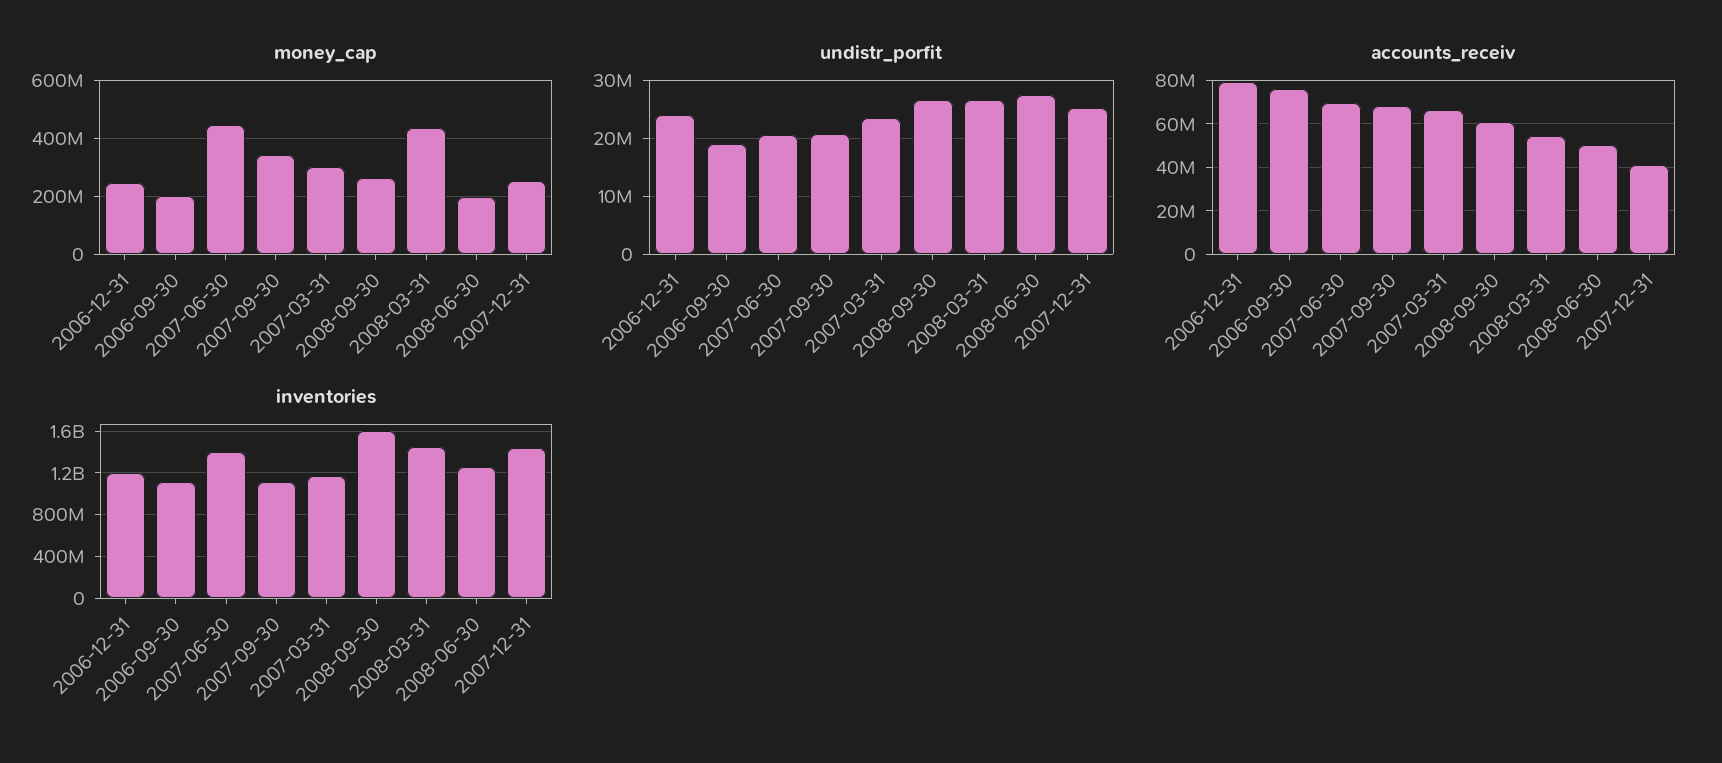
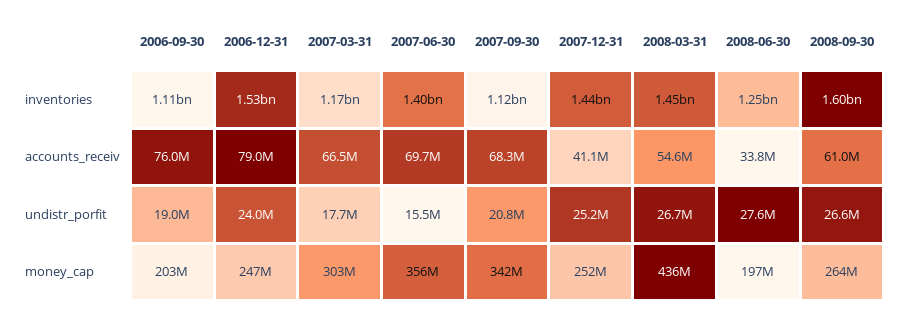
money_cap, 2007-06-30: 450000000 -> 356000000
undistr_porfit, 2007-06-30: 20000000 -> 15500000
undistr_porfit, 2007-03-31: 24000000 -> 17700000
accounts_receiv, 2008-06-30: 50000000 -> 33800000
inventories, 2006-12-31: 1200000000 -> 1530000000

